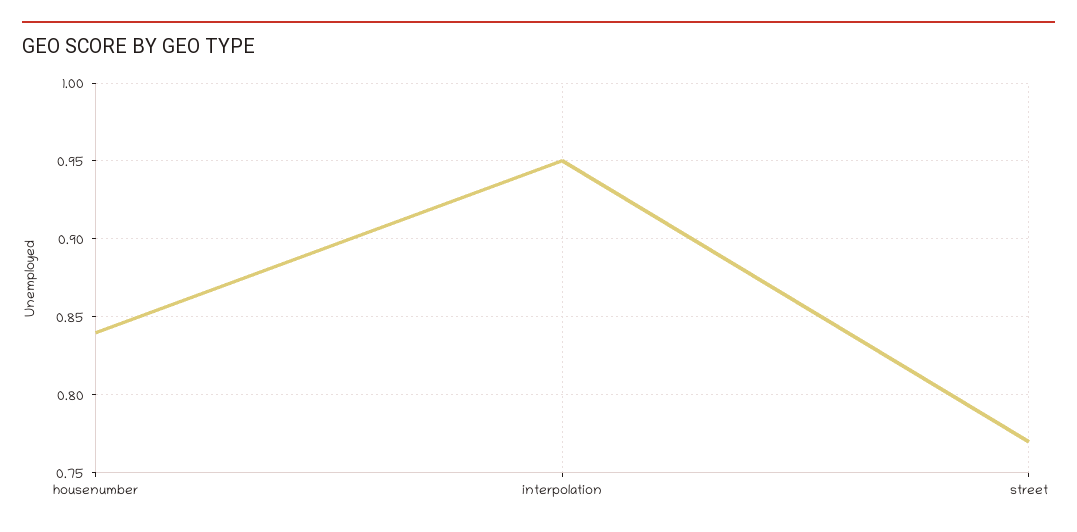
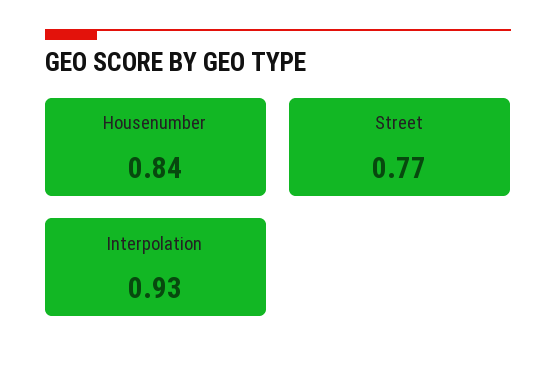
interpolation: 0.95 -> 0.93

